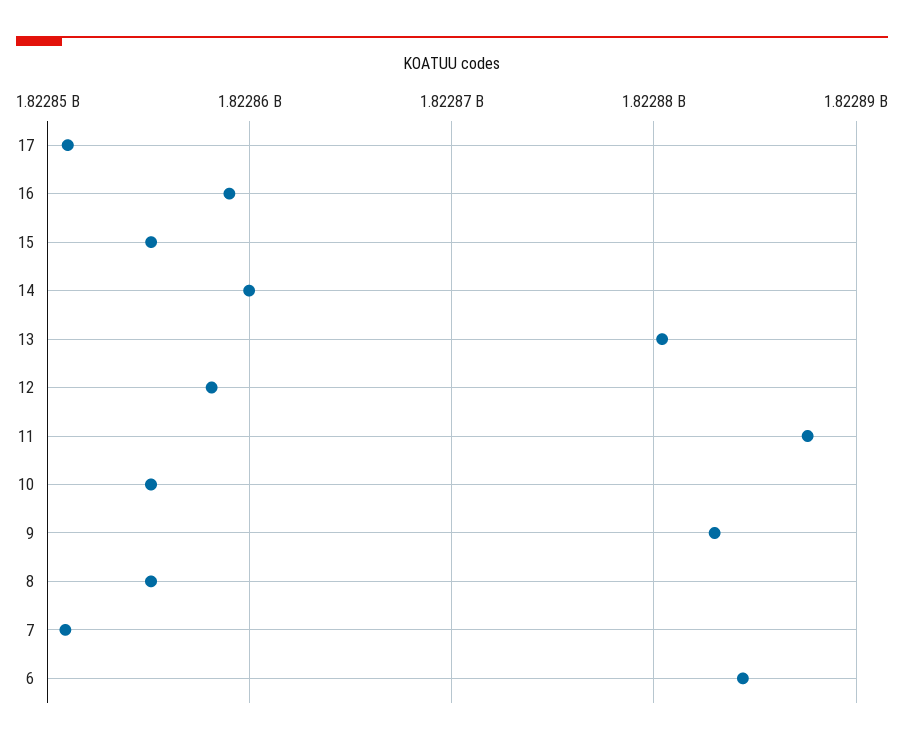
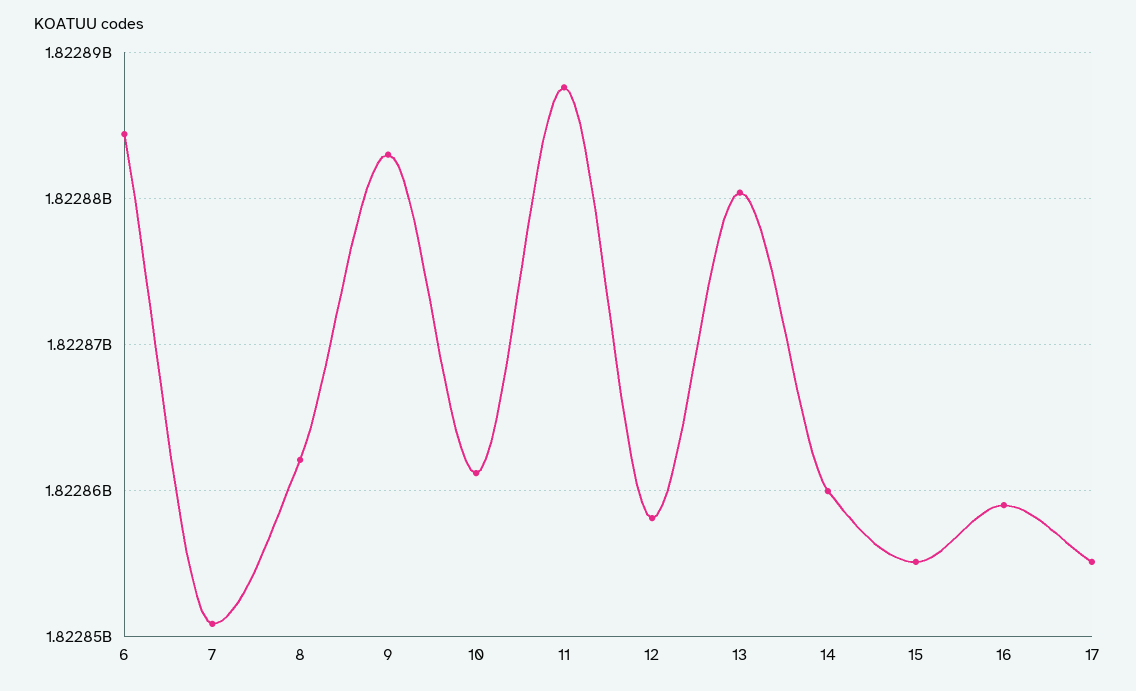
17: 1822851000 -> 1822855000
10: 1822855000 -> 1822861000
8: 1822855000 -> 1822862000

